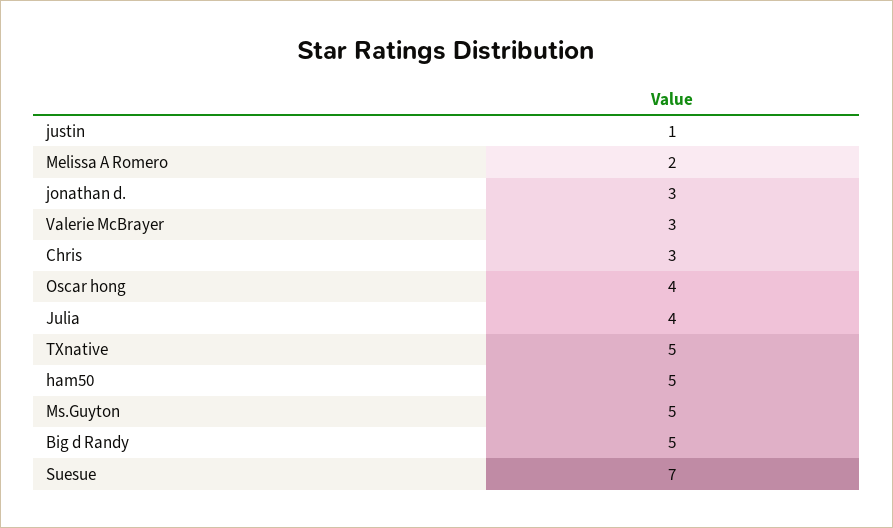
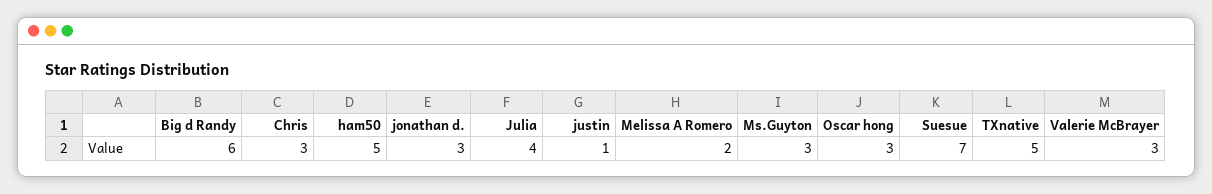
Oscar hong: 4 -> 3
Ms.Guyton: 5 -> 3
Big d Randy: 5 -> 6

